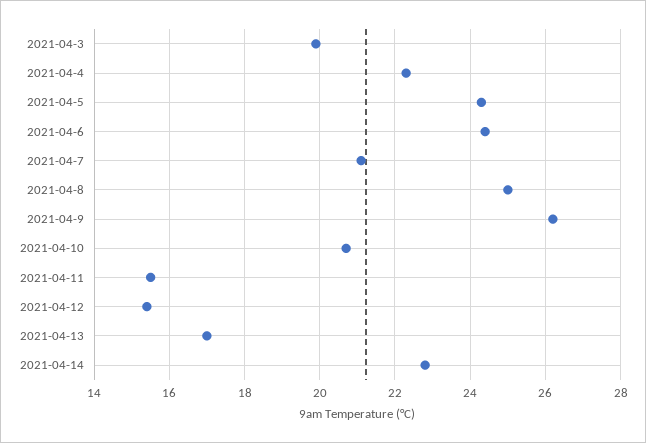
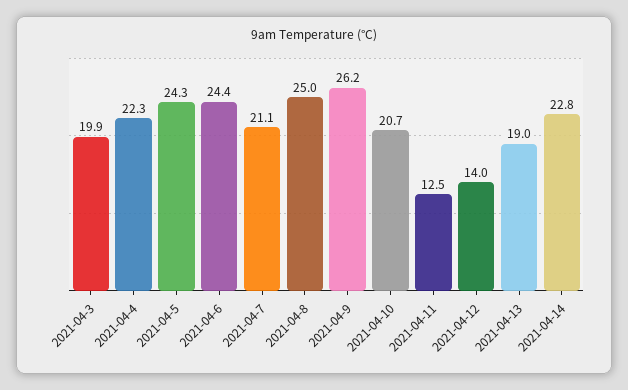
2021-04-11: 15.5 -> 12.5
2021-04-12: 15.5 -> 14
2021-04-13: 17 -> 19

